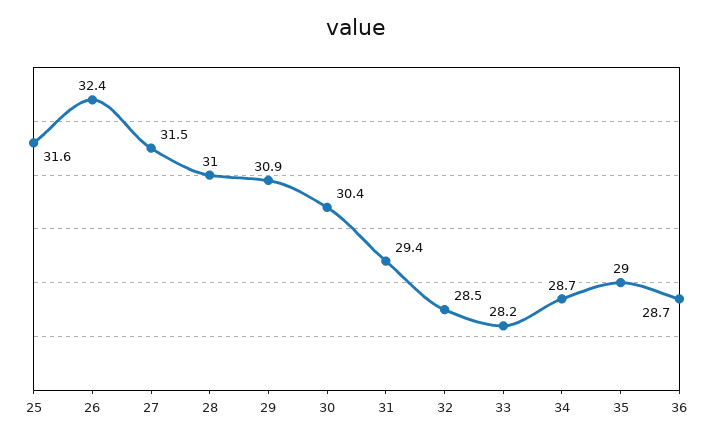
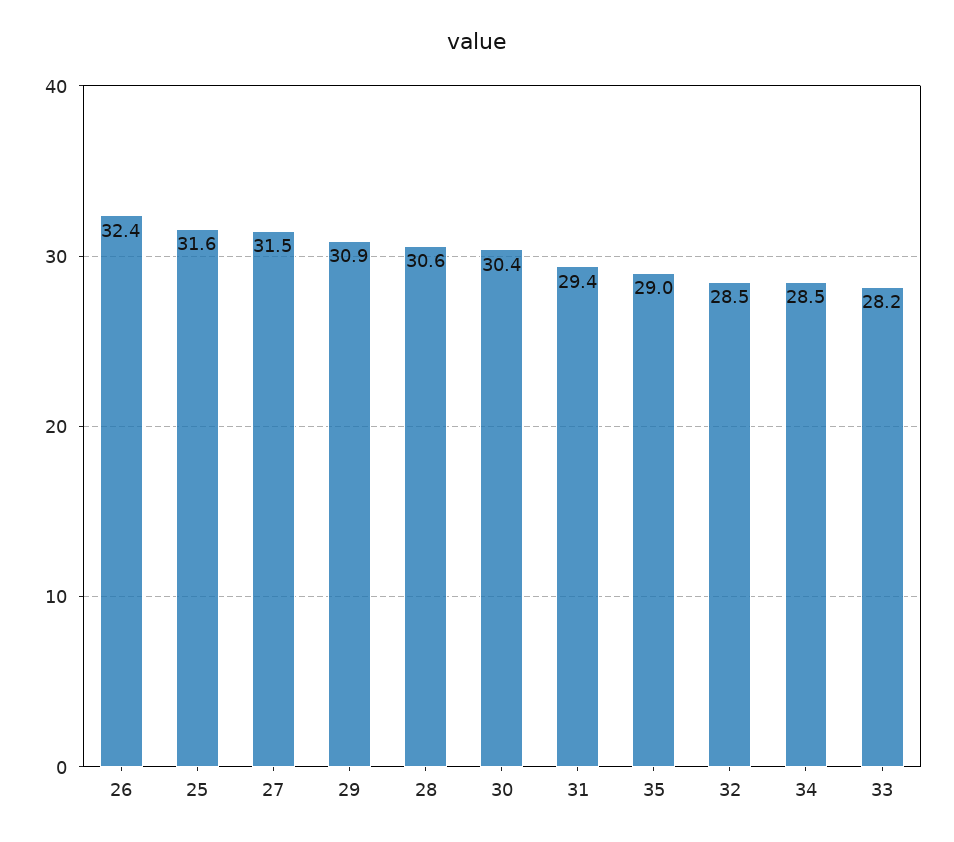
28: 31 -> 30.6
34: 28.7 -> 28.5
36: 28.7 -> none

